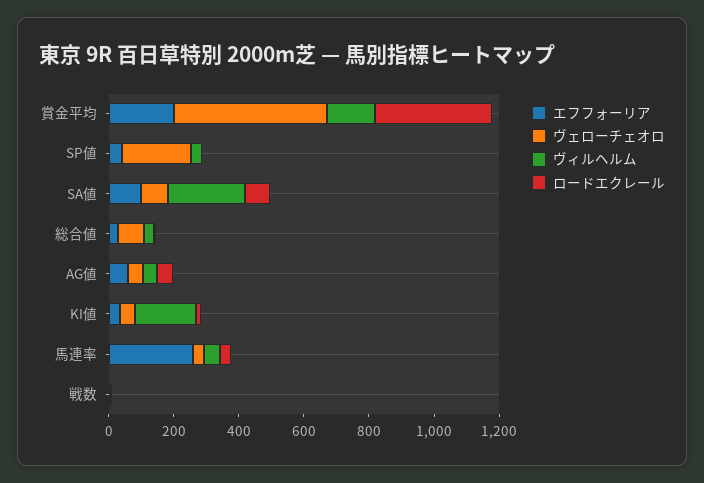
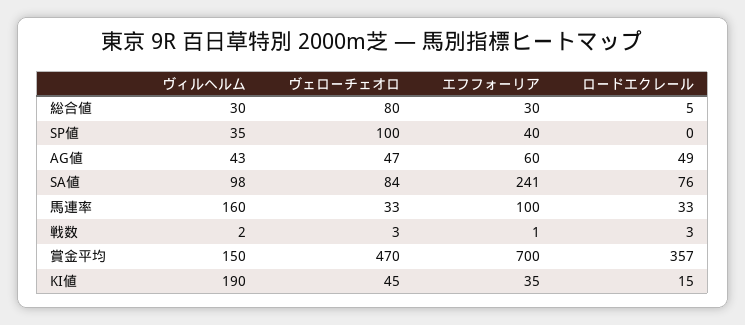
エフフォーリア, 賞金平均: 200 -> 700
ヴェローチェオロ, SP値: 200 -> 100
エフフォーリア, SA値: 100 -> 241
ヴィルヘルム, SA値: 250 -> 98
エフフォーリア, 馬連率: 250 -> 100
ヴィルヘルム, 馬連率: 50 -> 160

